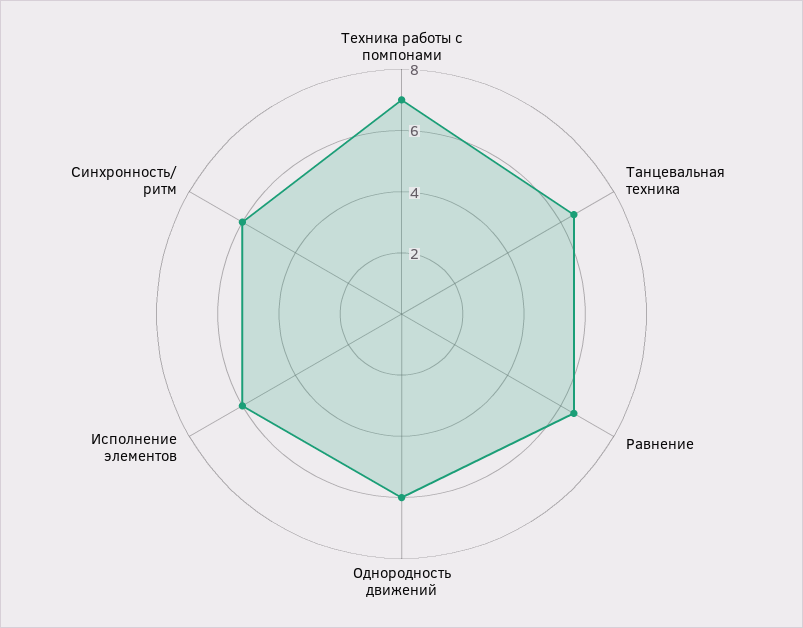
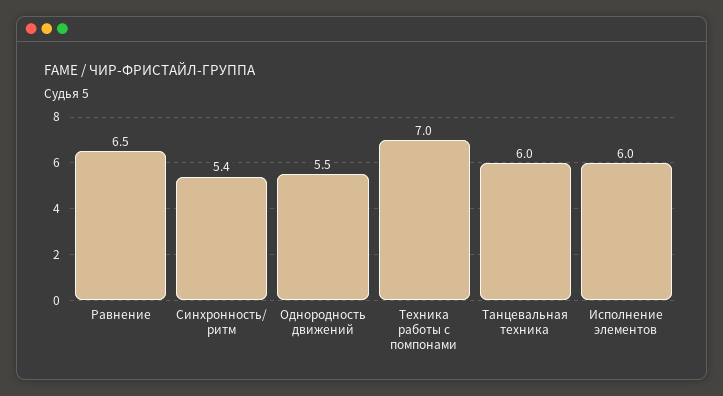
Танцевальная техника: 6.5 -> 6
Однородность движений: 6 -> 5.5
Синхронность/ ритм: 6 -> 5.4

